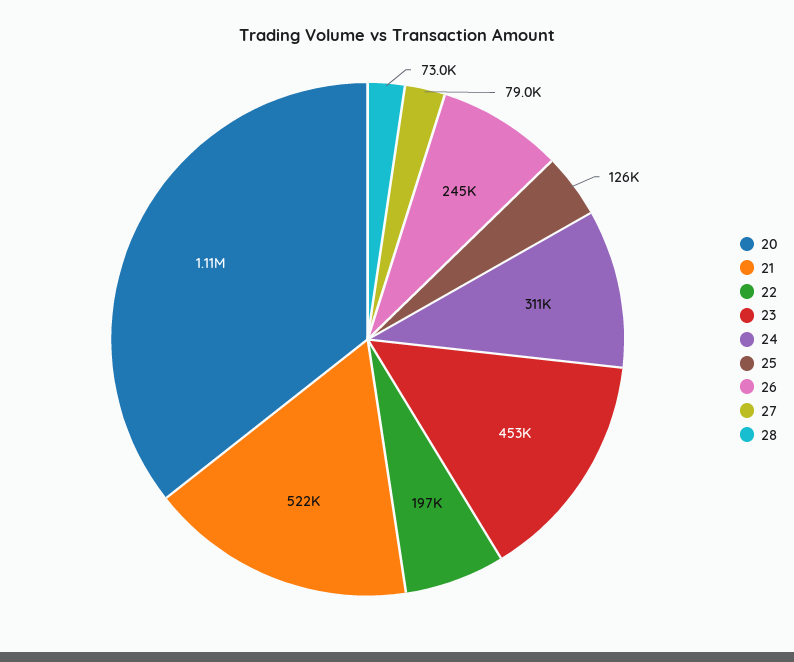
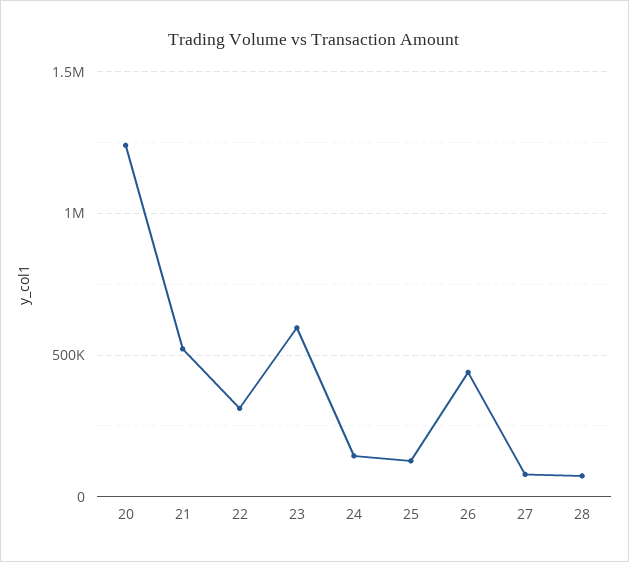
20: 1110000 -> 1250000
22: 197000 -> 300000
23: 453000 -> 600000
24: 311000 -> 150000
26: 245000 -> 450000

